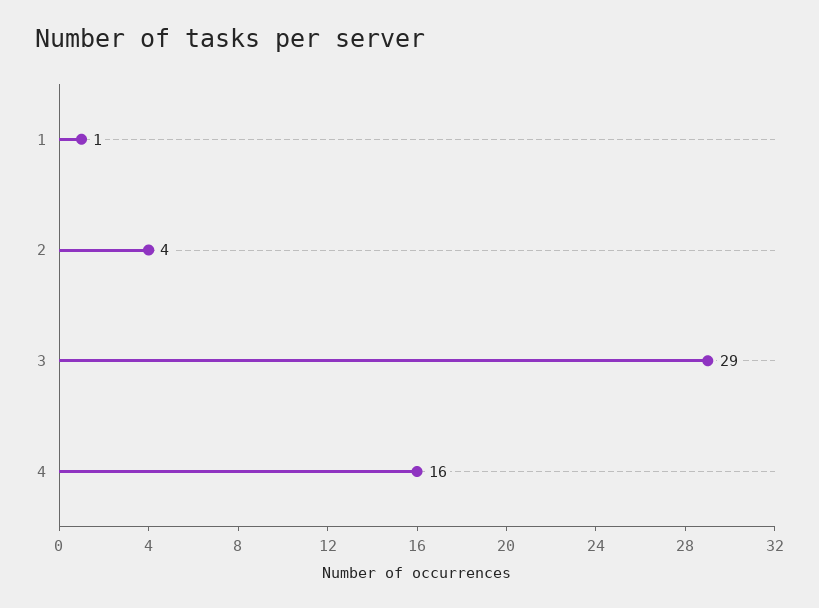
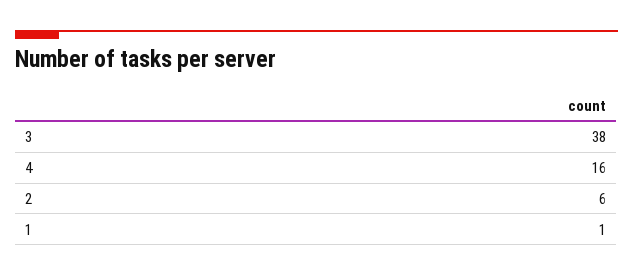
2: 4 -> 6
3: 29 -> 38

